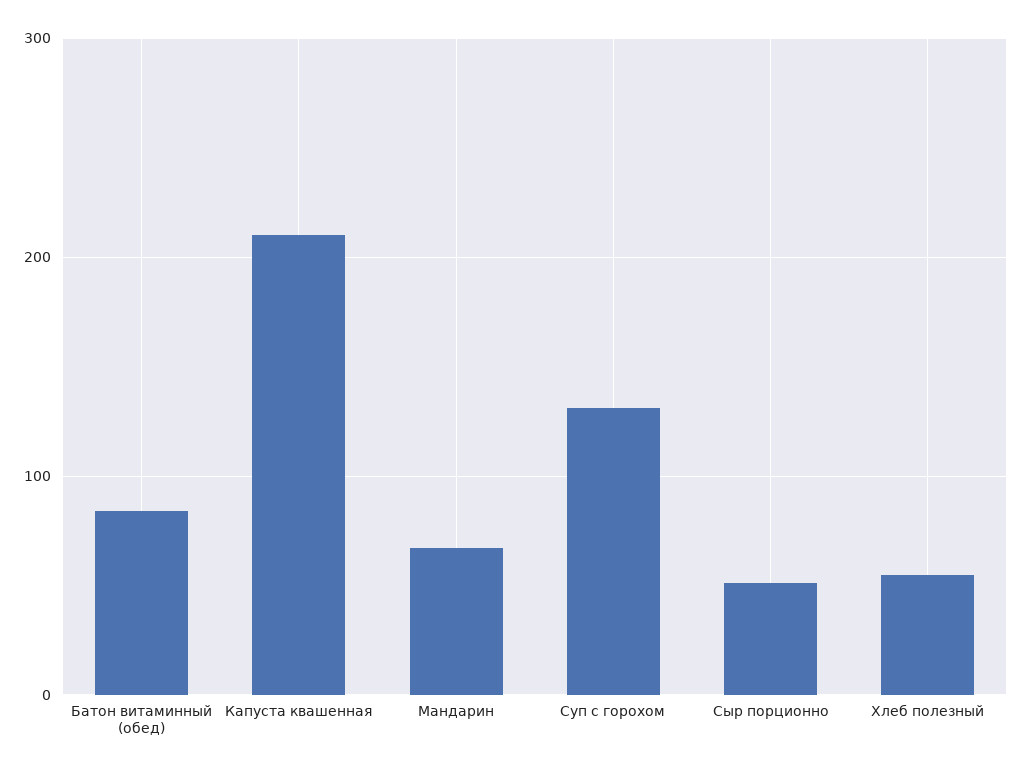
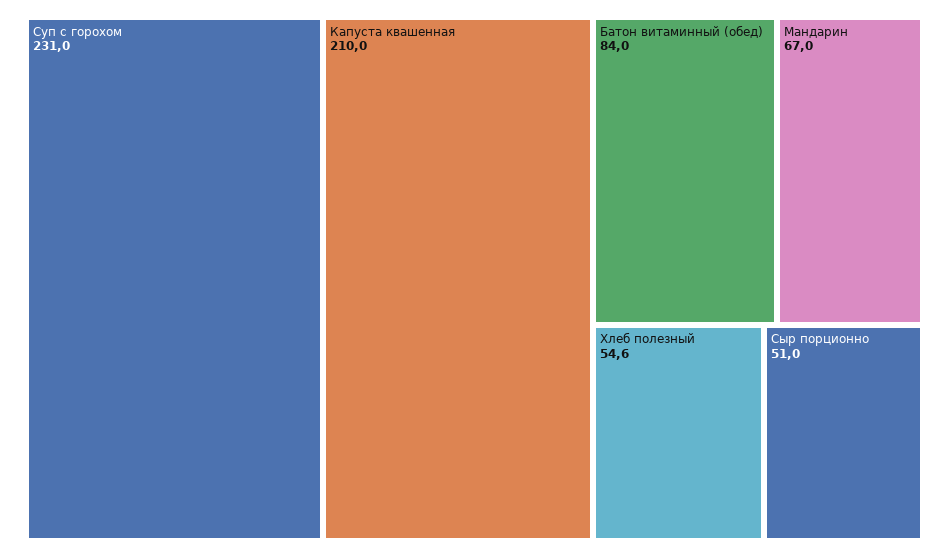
Суп с горохом: 130 -> 231

